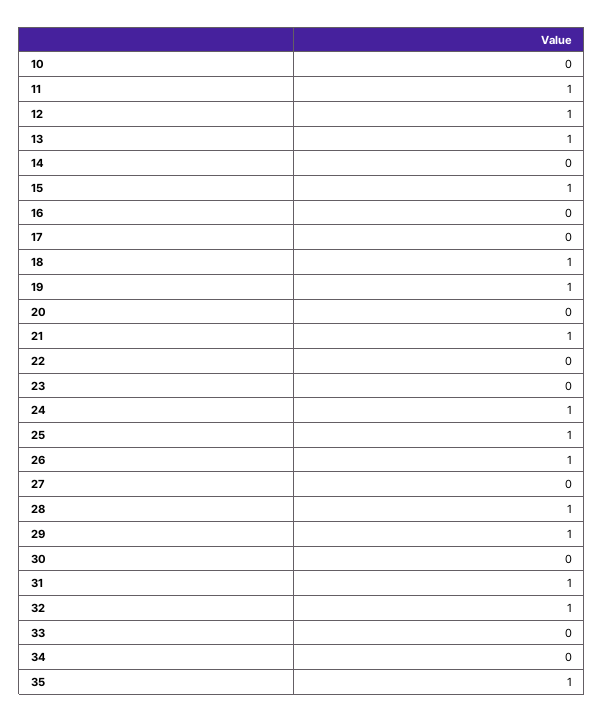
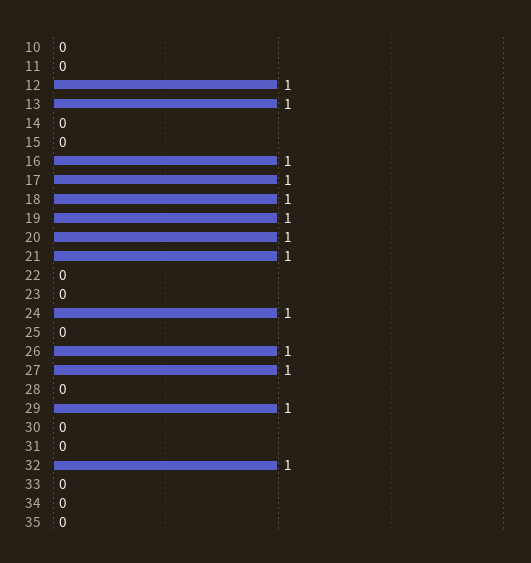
11: 1 -> 0
15: 1 -> 0
16: 0 -> 1
17: 0 -> 1
20: 0 -> 1
25: 1 -> 0
27: 0 -> 1
28: 1 -> 0
31: 1 -> 0
35: 1 -> 0

